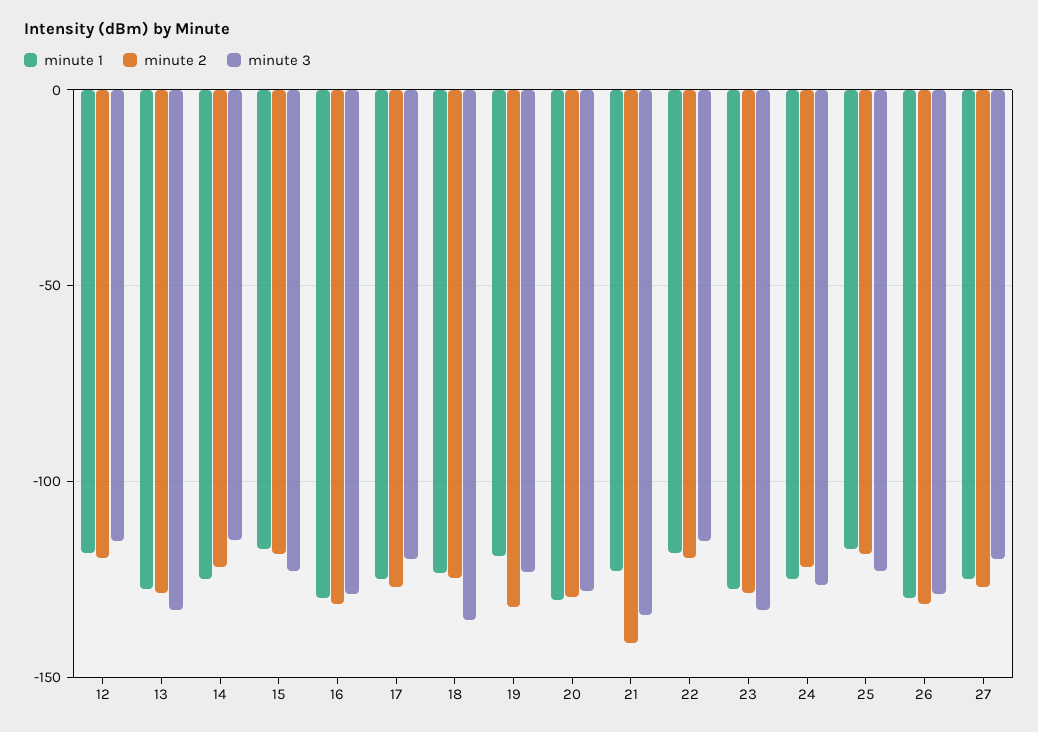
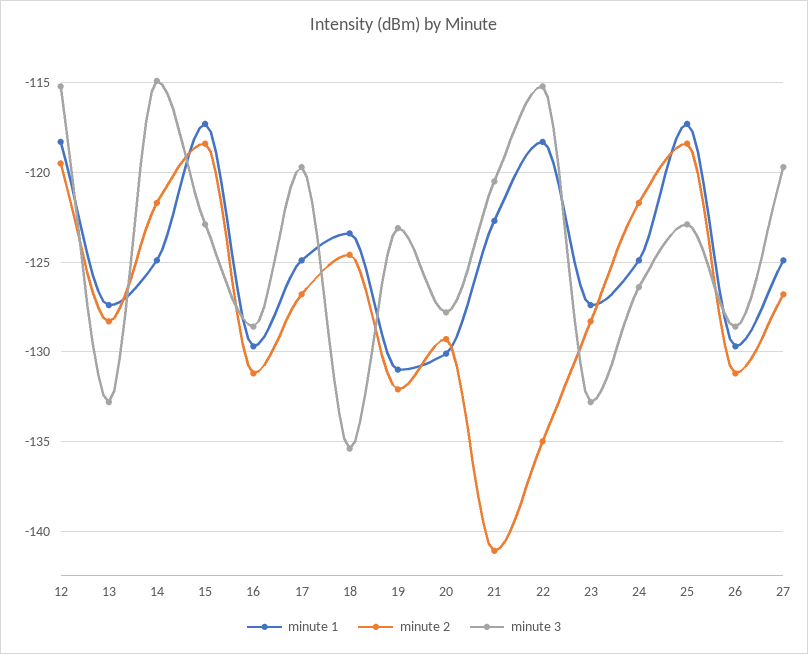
minute 1, 19: -120 -> -131
minute 3, 21: -135 -> -120.5
minute 2, 22: -120 -> -135

